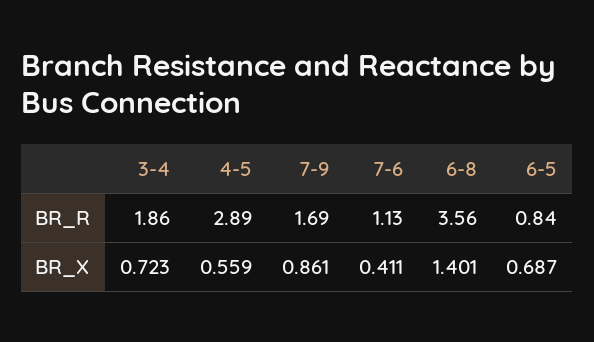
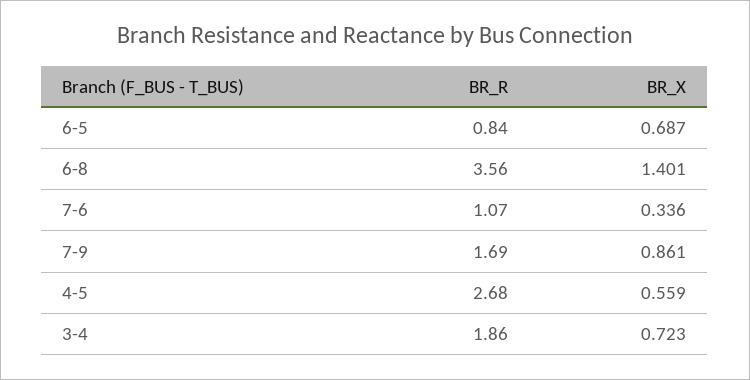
4-5, BR_R: 2.89 -> 2.68
7-6, BR_R: 1.13 -> 1.07
7-6, BR_X: 0.411 -> 0.336

